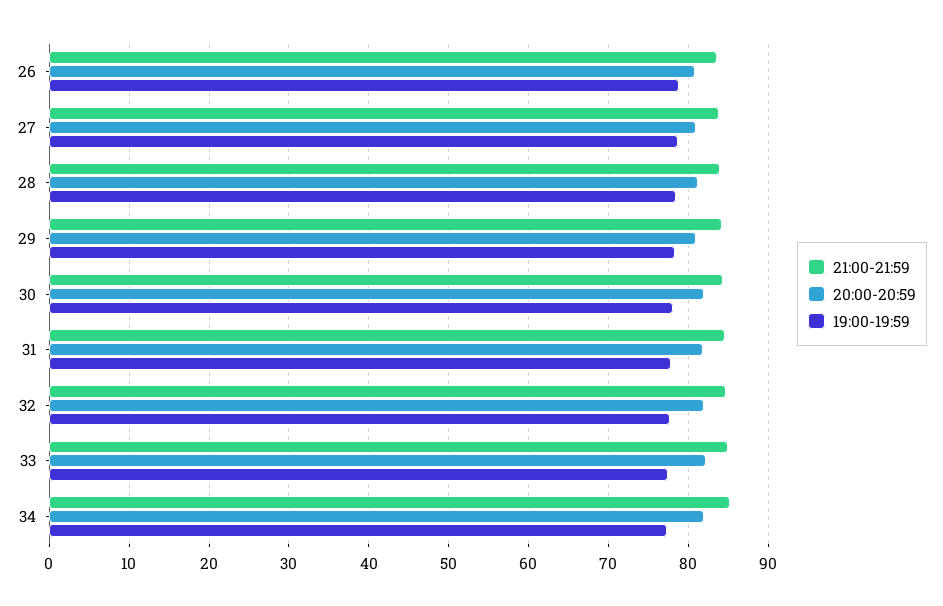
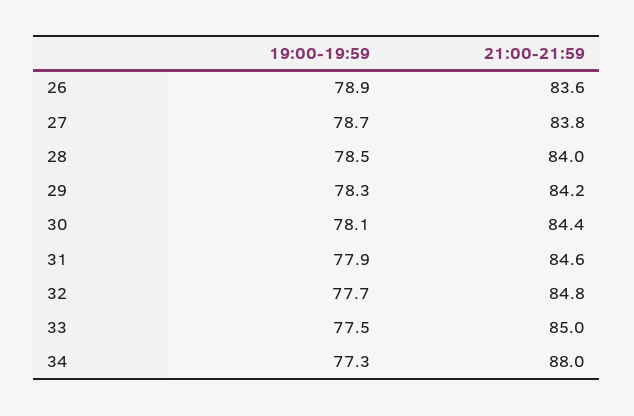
20:00-20:59, 26: 81 -> none
20:00-20:59, 27: 81 -> none
20:00-20:59, 28: 81 -> none
20:00-20:59, 29: 81 -> none
20:00-20:59, 30: 82 -> none
20:00-20:59, 31: 82 -> none
20:00-20:59, 32: 82 -> none
20:00-20:59, 33: 82 -> none
21:00-21:59, 34: 85 -> 88
20:00-20:59, 34: 82 -> none

